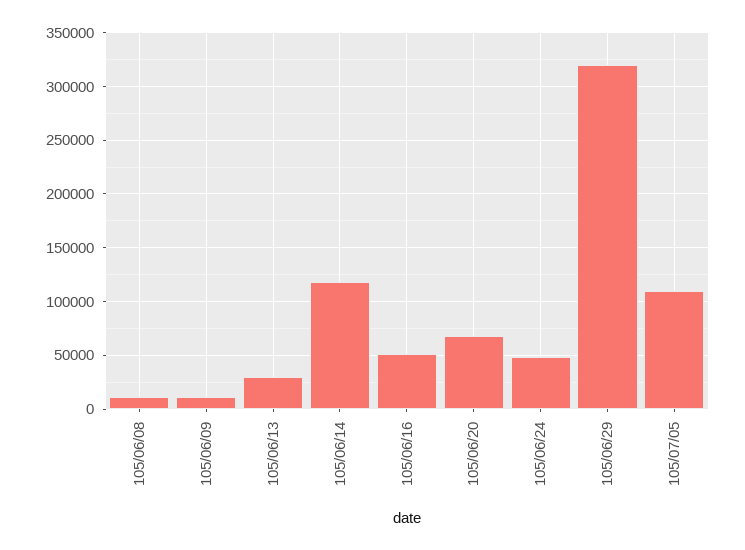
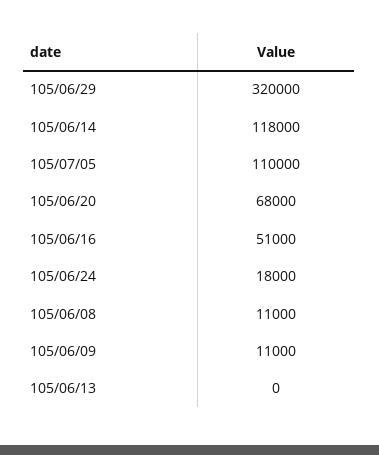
105/06/13: 30000 -> 0
105/06/24: 50000 -> 18000

